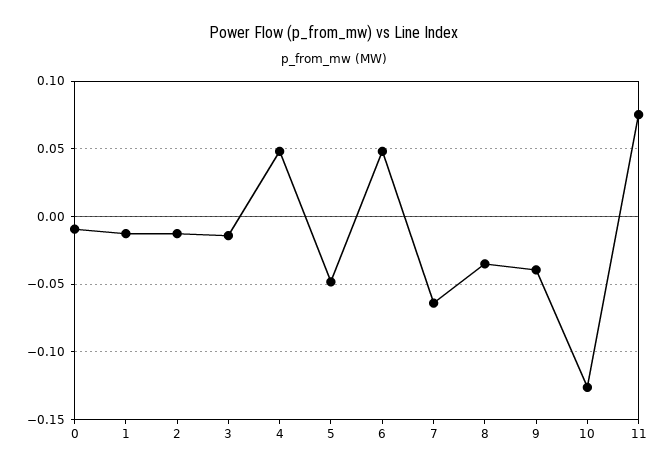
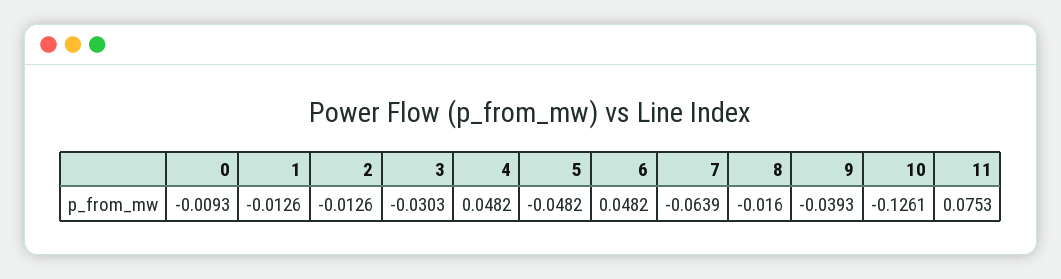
3: -0.015 -> -0.0303
8: -0.035 -> -0.016

